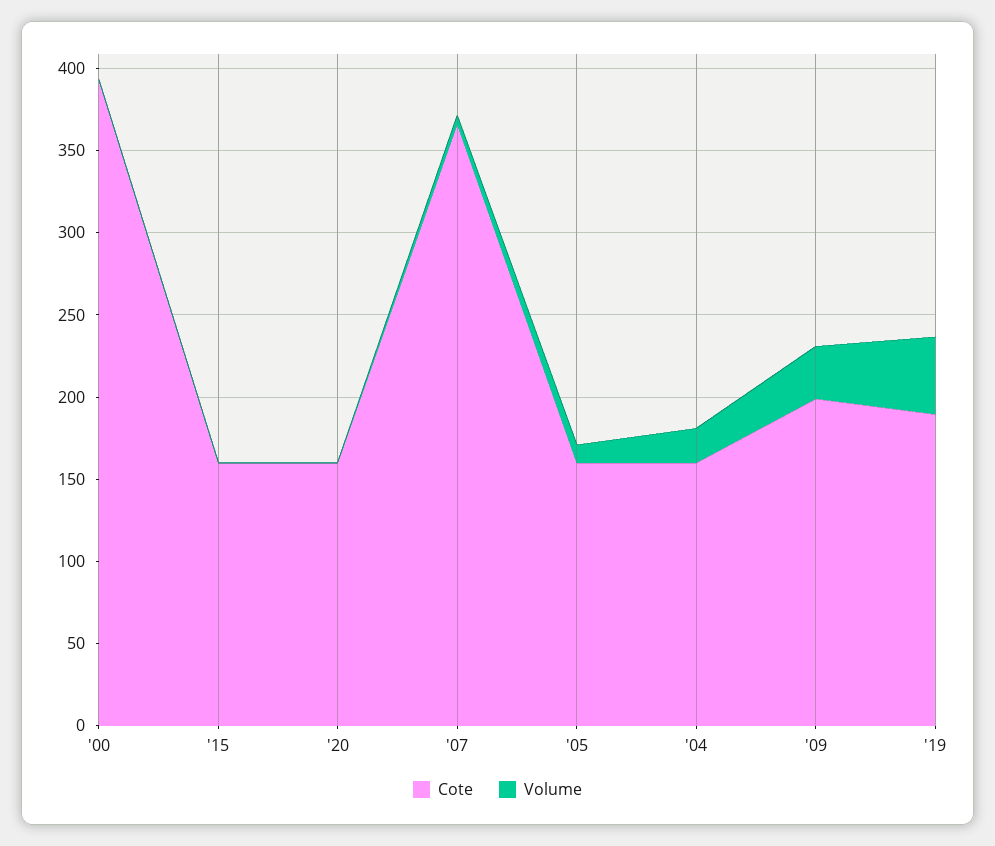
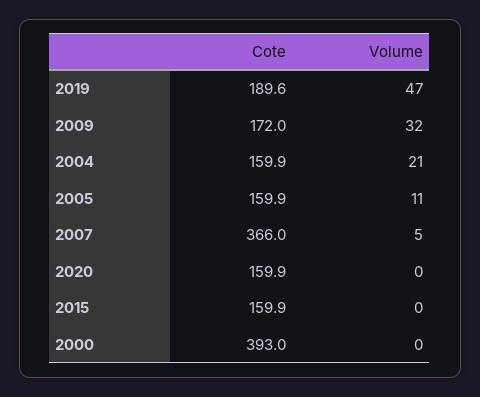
Cote, '09: 200 -> 172

